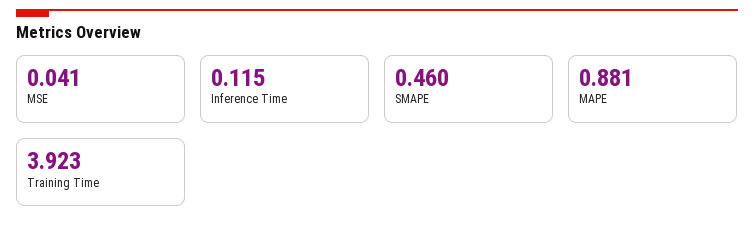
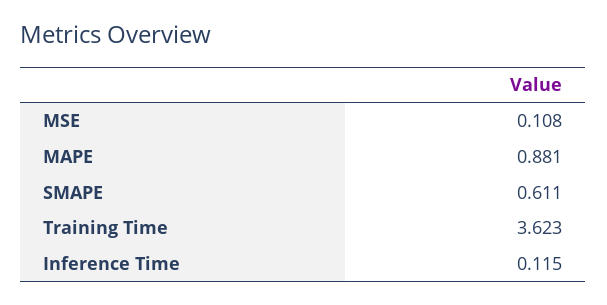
MSE: 0.041 -> 0.108
SMAPE: 0.46 -> 0.611
Training Time: 3.923 -> 3.623

